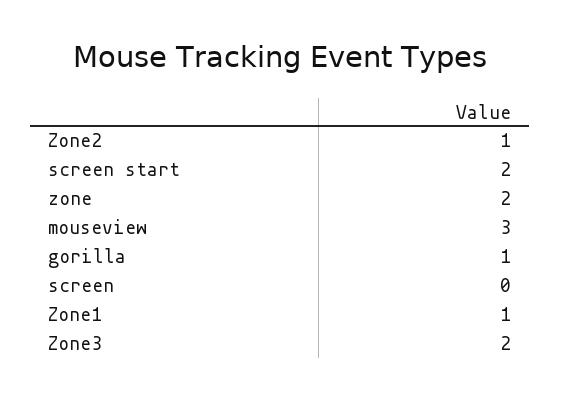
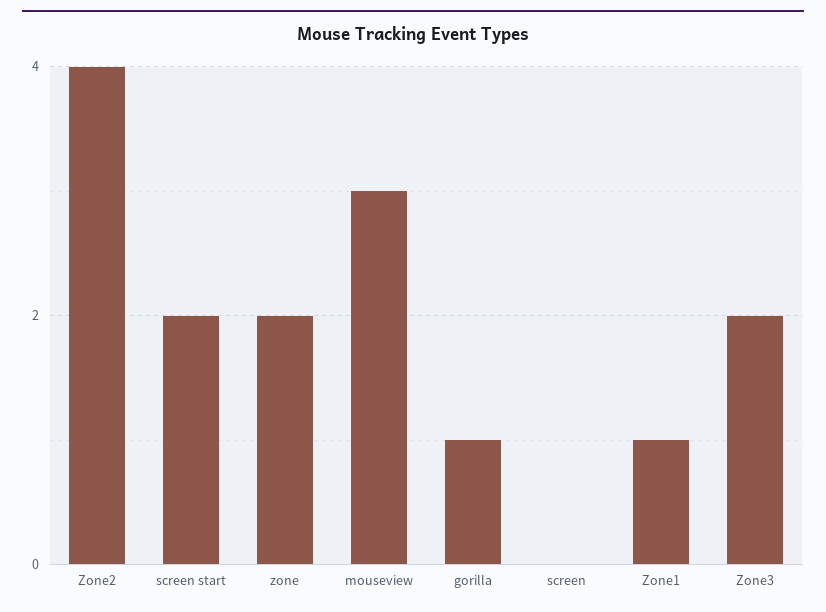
Zone2: 1 -> 4

